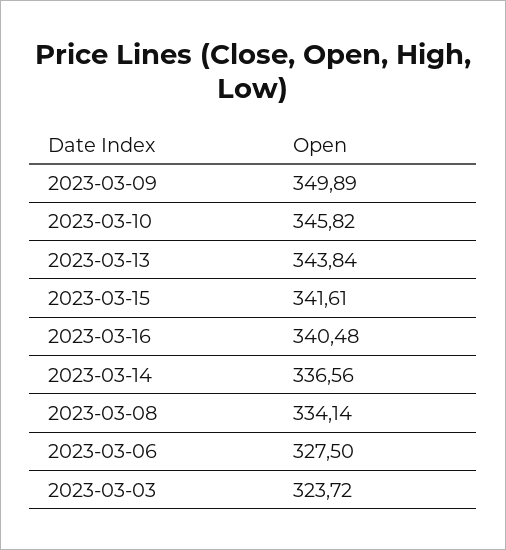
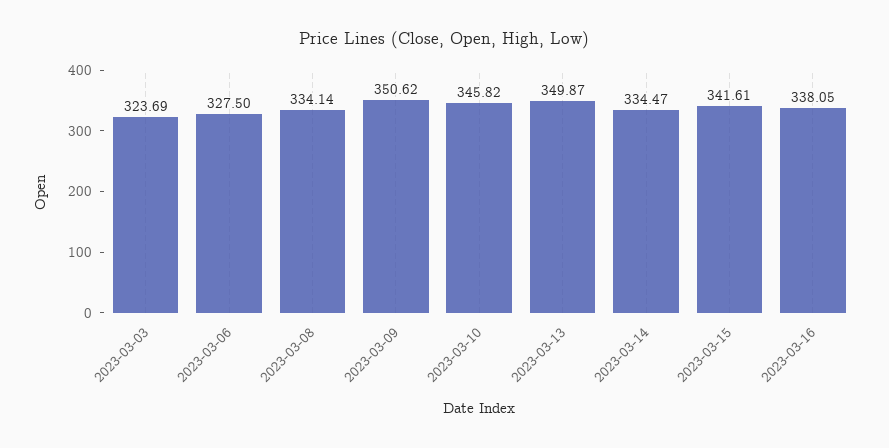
2023-03-09: 349.89 -> 350.62
2023-03-13: 343.84 -> 349.87
2023-03-16: 340.48 -> 338.05
2023-03-14: 336.56 -> 334.47
2023-03-03: 323.72 -> 323.69

